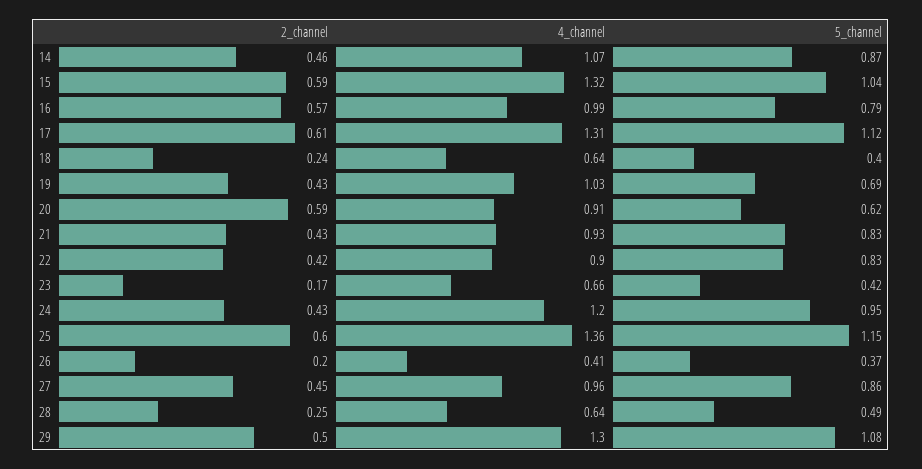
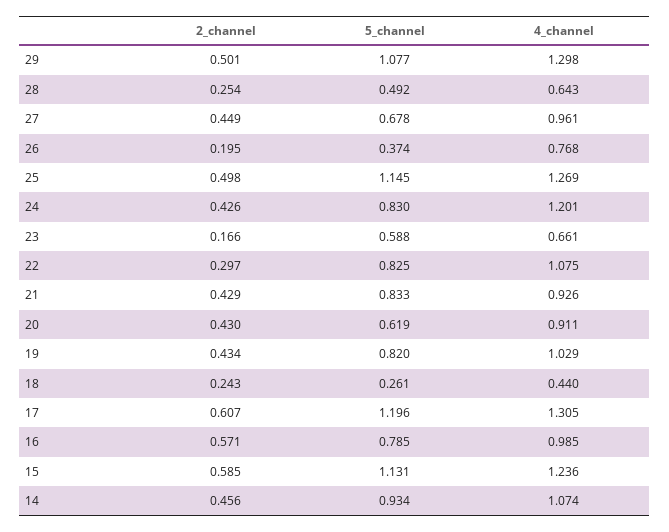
5_channel, 14: 0.87 -> 0.934
4_channel, 15: 1.32 -> 1.236
5_channel, 15: 1.04 -> 1.131
5_channel, 17: 1.12 -> 1.196
4_channel, 18: 0.64 -> 0.44
5_channel, 18: 0.4 -> 0.261
5_channel, 19: 0.69 -> 0.82
2_channel, 20: 0.59 -> 0.43
2_channel, 22: 0.42 -> 0.297
4_channel, 22: 0.9 -> 1.075
5_channel, 23: 0.42 -> 0.588
5_channel, 24: 0.95 -> 0.83
2_channel, 25: 0.6 -> 0.498
4_channel, 25: 1.36 -> 1.269
4_channel, 26: 0.41 -> 0.768
5_channel, 27: 0.86 -> 0.678

